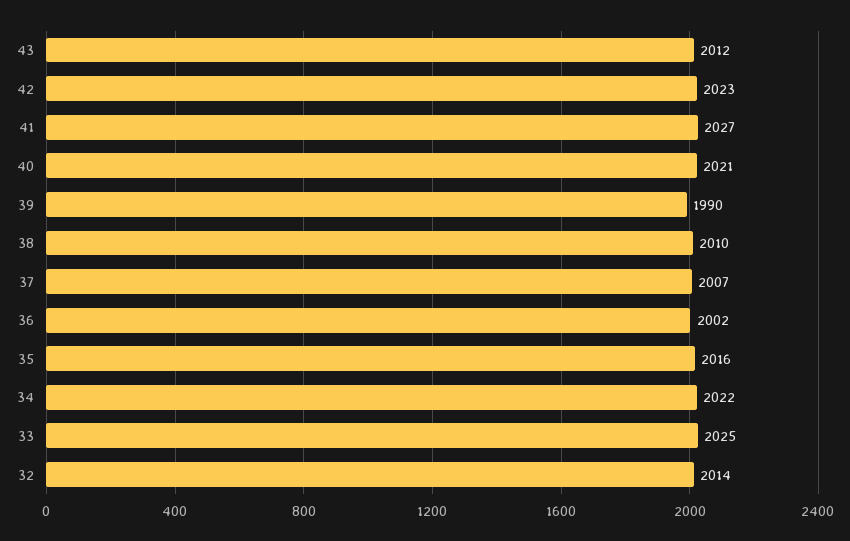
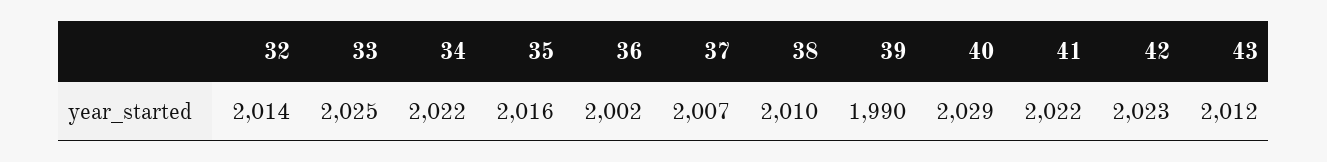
41: 2027 -> 2022
40: 2021 -> 2029

